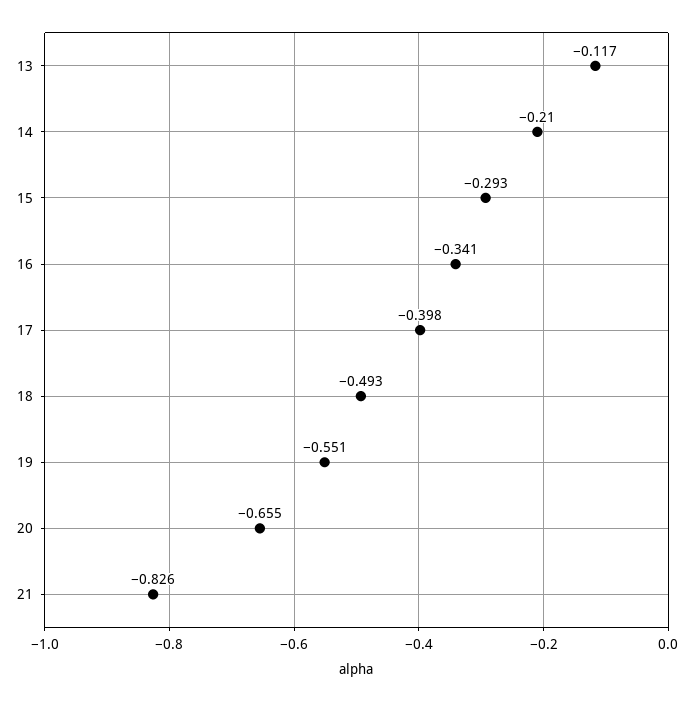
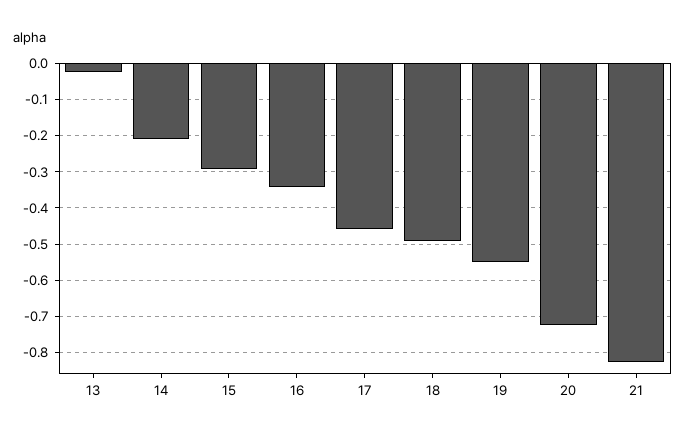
13: -0.117 -> -0.02
17: -0.398 -> -0.46
20: -0.655 -> -0.72

